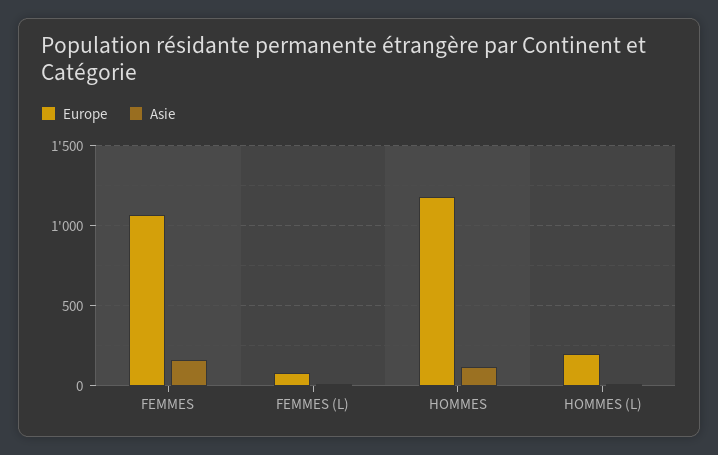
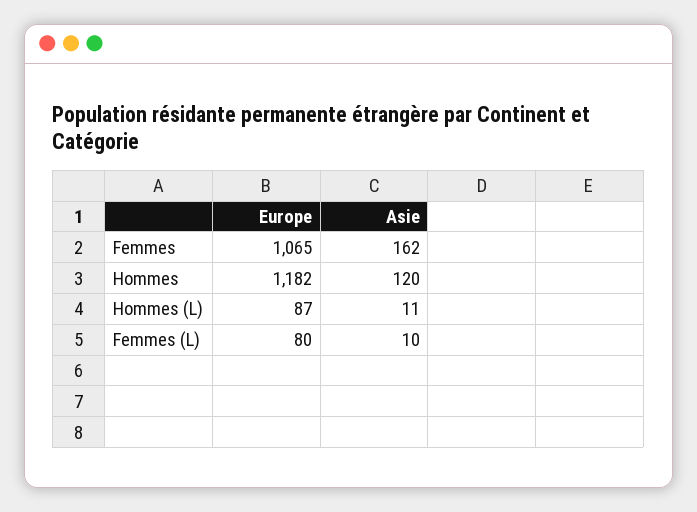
Europe, HOMMES (L): 200 -> 87

